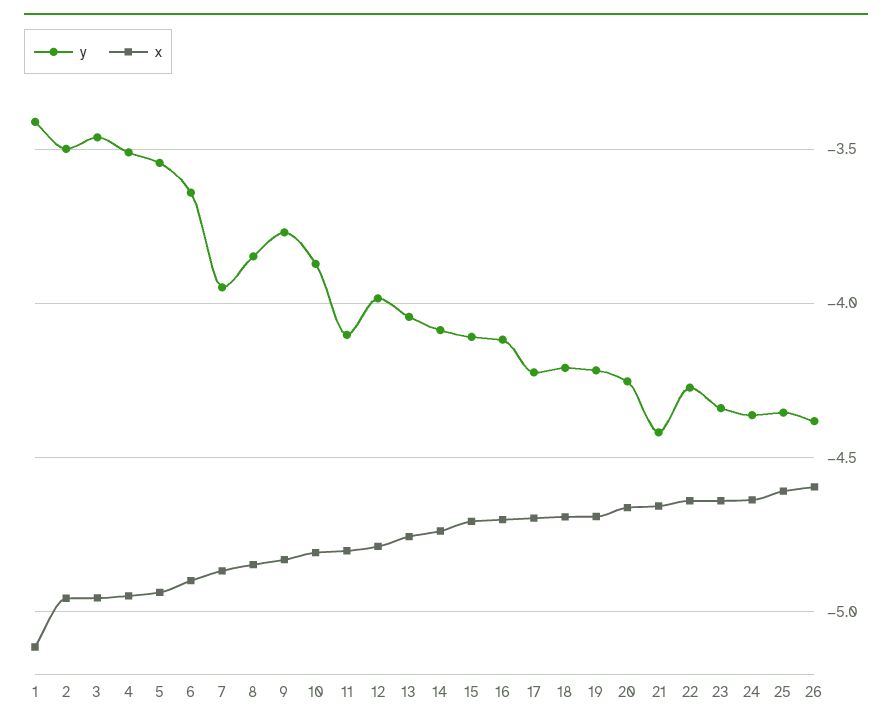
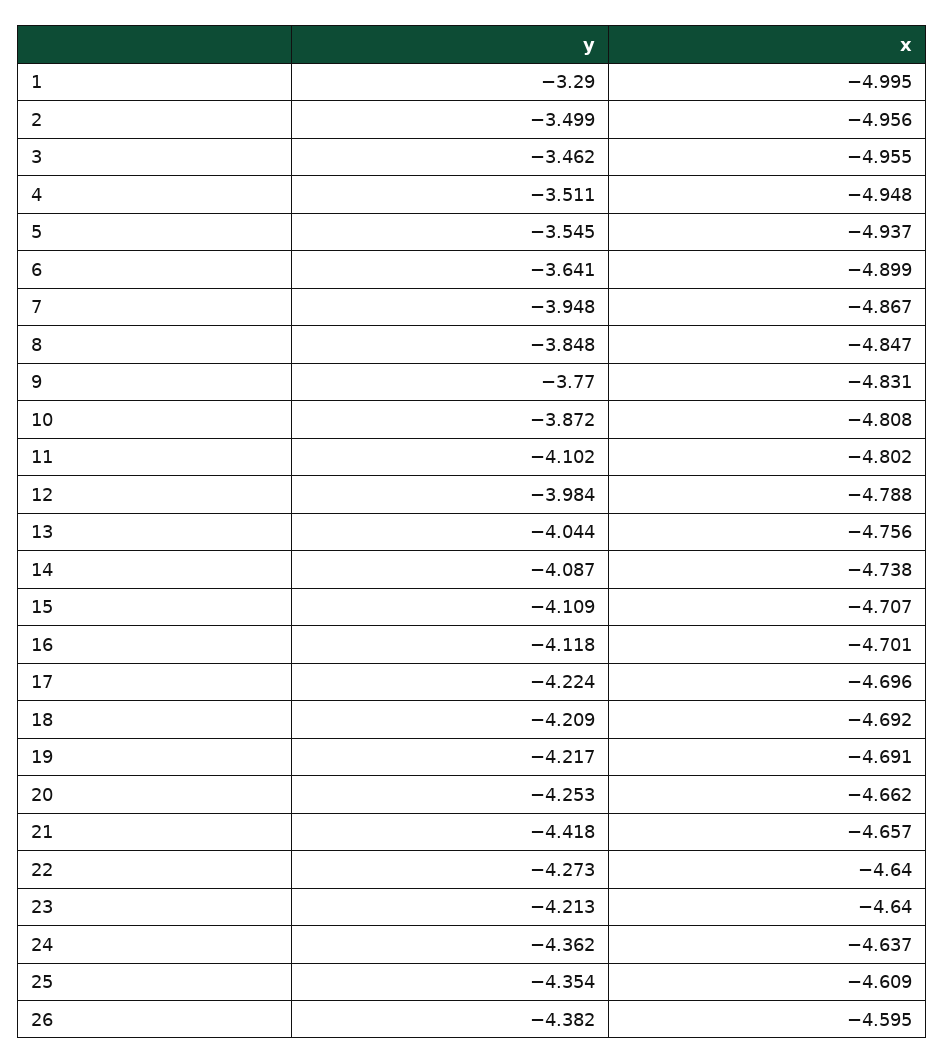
y, 1: -3.4 -> -3.29
x, 1: -5.1 -> -4.995
y, 23: -4.35 -> -4.213

